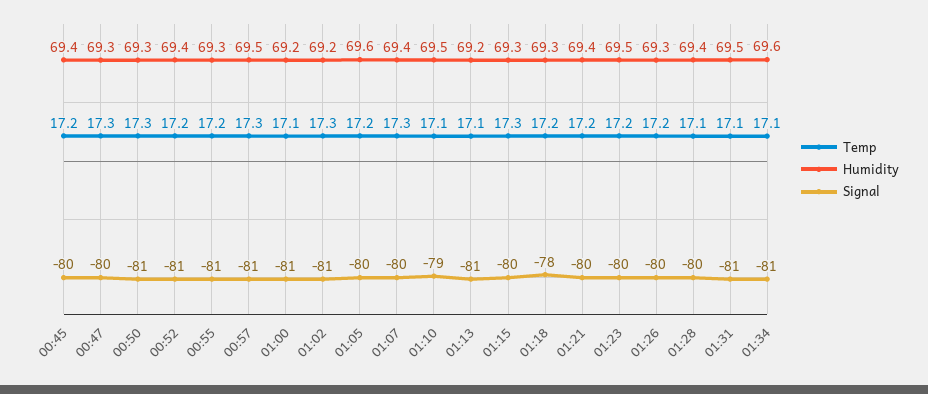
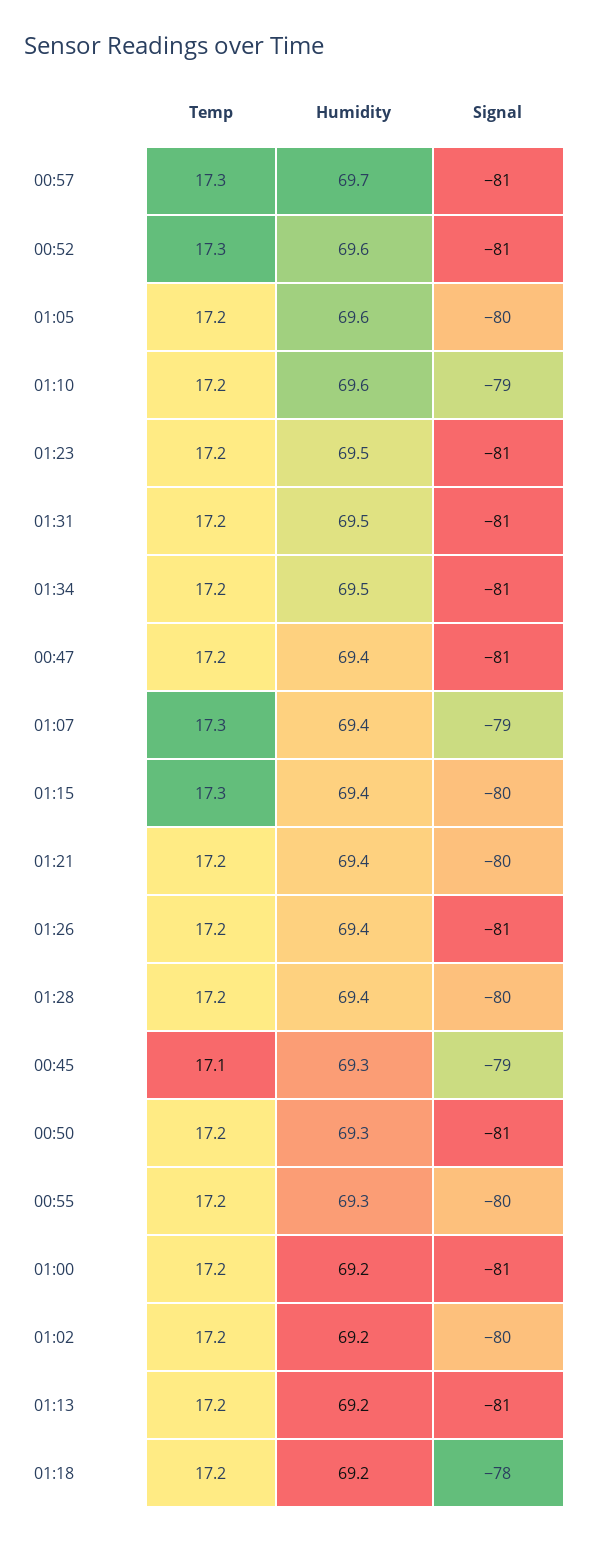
Temp, 00:45: 17.2 -> 17.1
Humidity, 00:45: 69.4 -> 69.3
Signal, 00:45: -80 -> -79
Temp, 00:47: 17.3 -> 17.2
Humidity, 00:47: 69.3 -> 69.4
Signal, 00:47: -80 -> -81
Temp, 00:50: 17.3 -> 17.2
Temp, 00:52: 17.2 -> 17.3
Humidity, 00:52: 69.4 -> 69.6
Signal, 00:55: -81 -> -80
Humidity, 00:57: 69.5 -> 69.7
Temp, 01:00: 17.1 -> 17.2
Temp, 01:02: 17.3 -> 17.2
Signal, 01:02: -81 -> -80
Signal, 01:07: -80 -> -79
Temp, 01:10: 17.1 -> 17.2
Humidity, 01:10: 69.5 -> 69.6
Temp, 01:13: 17.1 -> 17.2
Humidity, 01:15: 69.3 -> 69.4
Humidity, 01:18: 69.3 -> 69.2
Signal, 01:23: -80 -> -81
Humidity, 01:26: 69.3 -> 69.4
Signal, 01:26: -80 -> -81
Temp, 01:28: 17.1 -> 17.2
Temp, 01:31: 17.1 -> 17.2
Temp, 01:34: 17.1 -> 17.2
Humidity, 01:34: 69.6 -> 69.5

